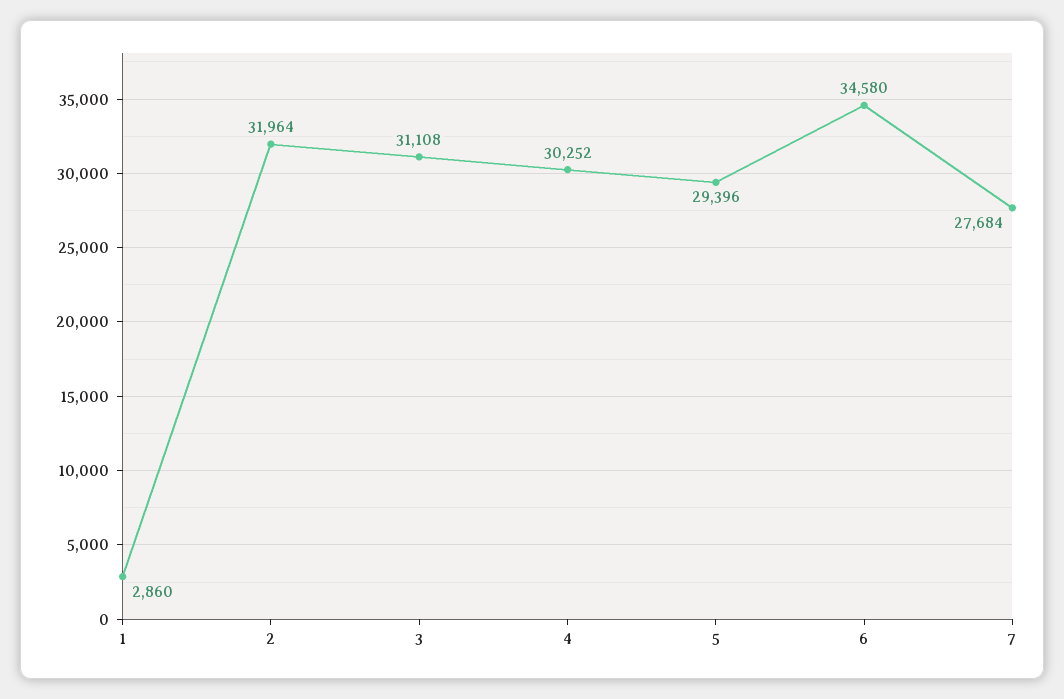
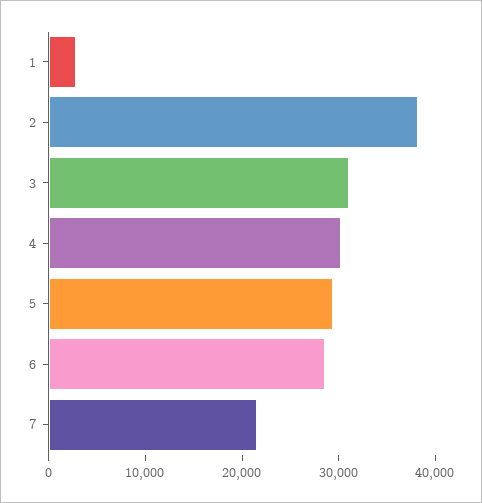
2: 31964 -> 38000
6: 34580 -> 28000
7: 27684 -> 22000

